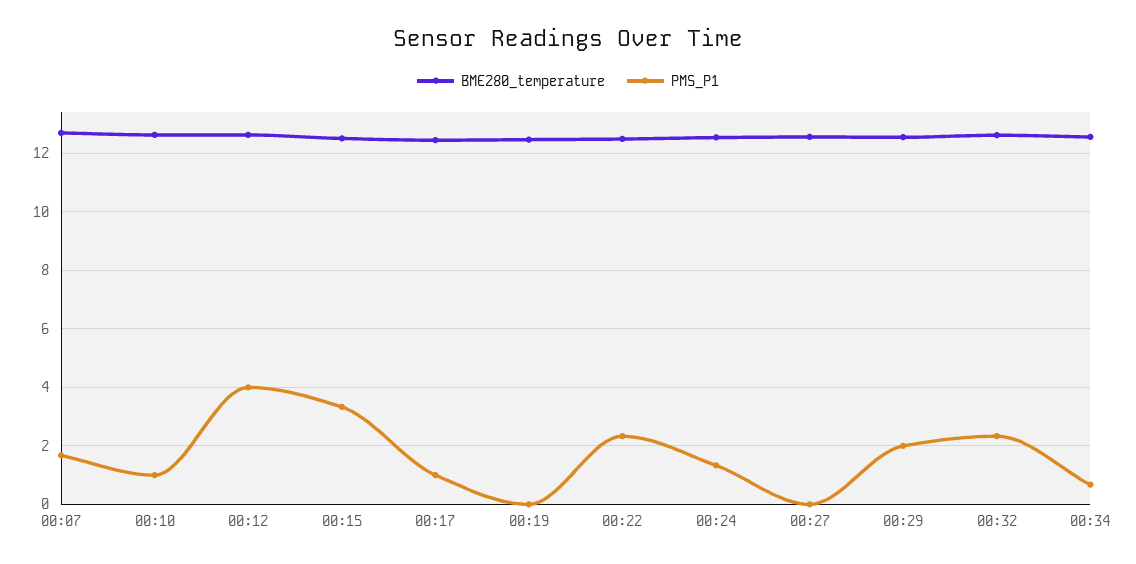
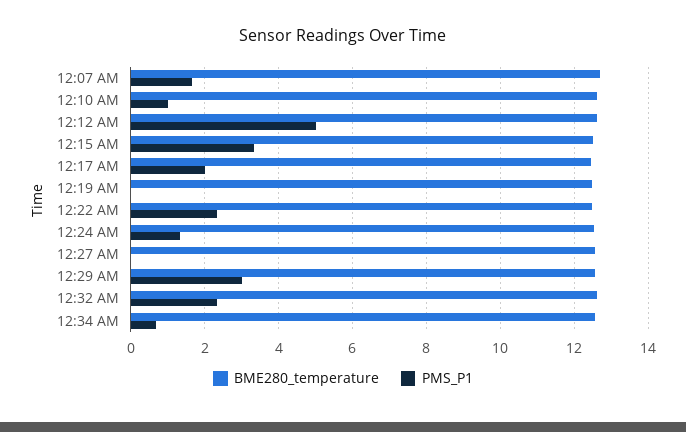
PMS_P1, 00:12: 4 -> 5
PMS_P1, 00:17: 1 -> 2
PMS_P1, 00:29: 2 -> 3

